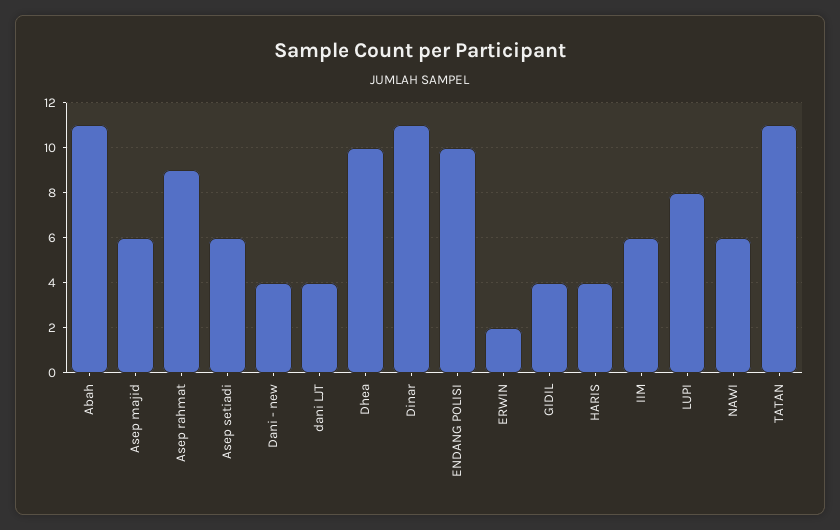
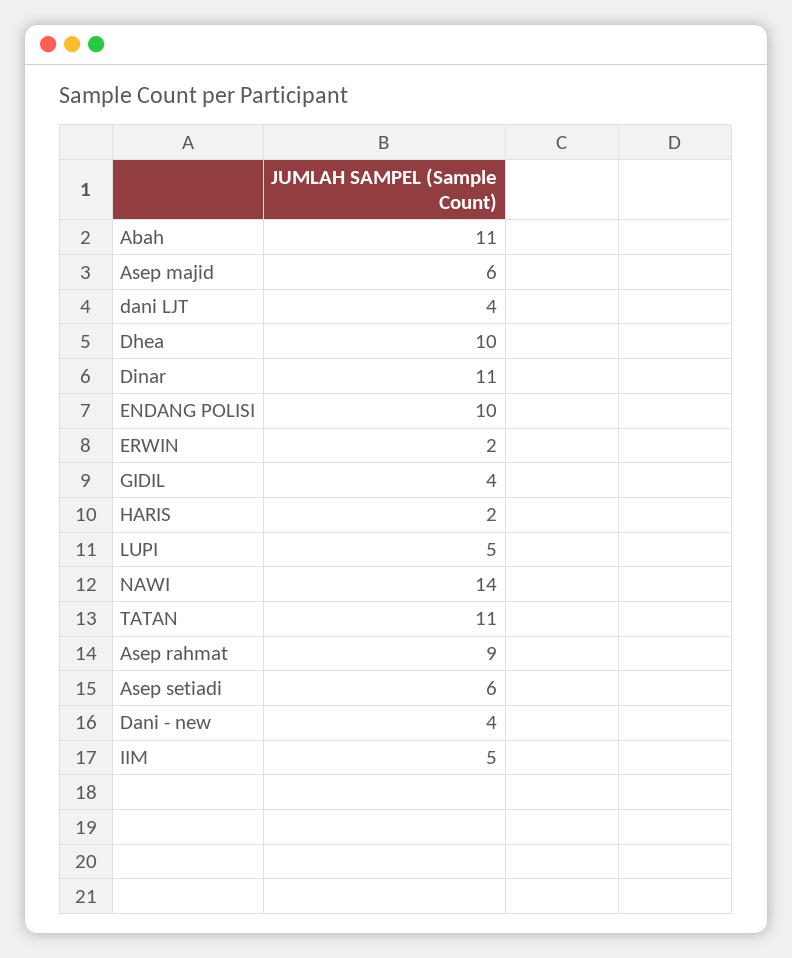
HARIS: 4 -> 2
IIM: 6 -> 5
LUPI: 8 -> 5
NAWI: 6 -> 14

